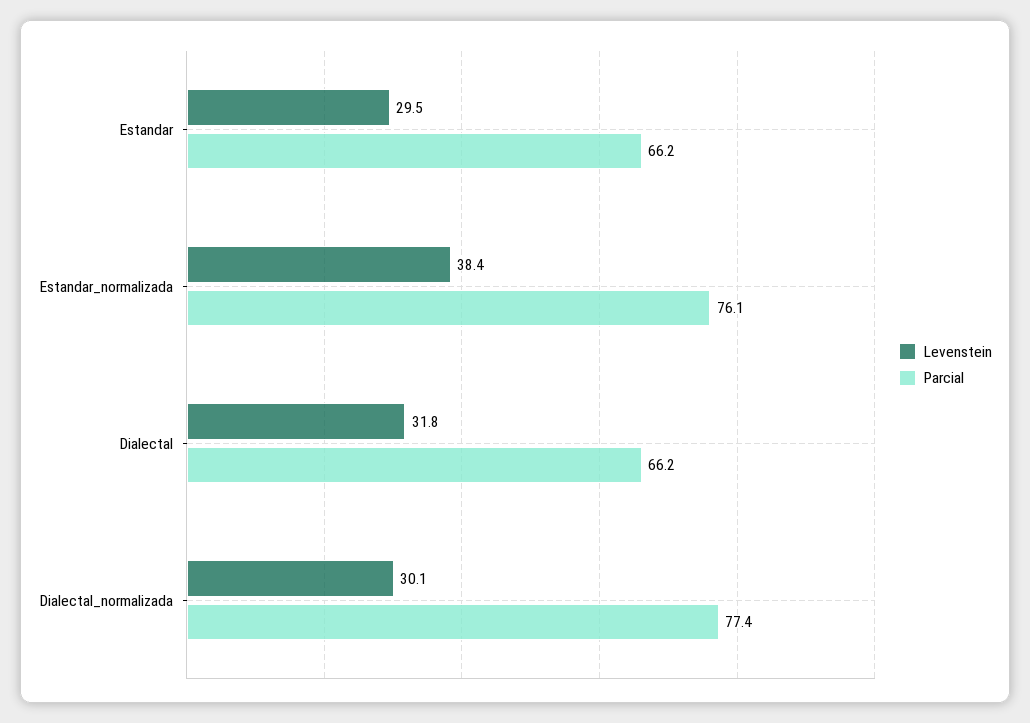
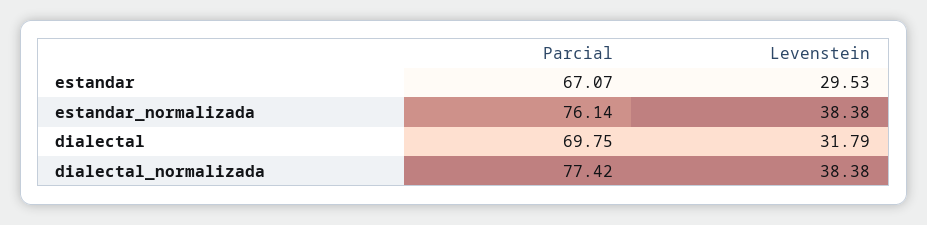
Parcial, Estandar: 66.2 -> 67.07
Parcial, Dialectal: 66.2 -> 69.75
Levenstein, Dialectal_normalizada: 30.1 -> 38.38

